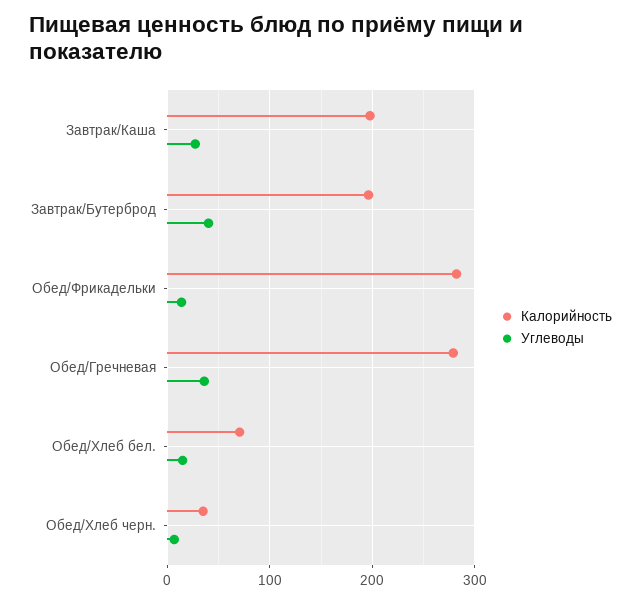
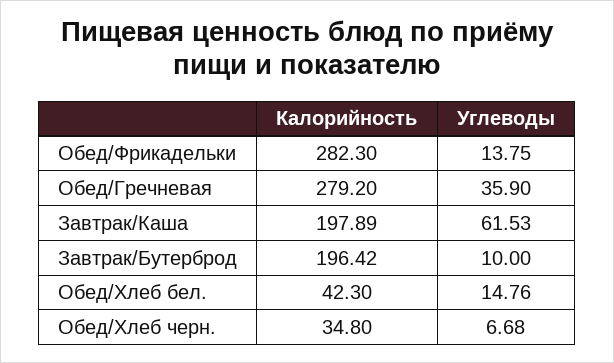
Углеводы, Завтрак/Каша: 30 -> 61.53
Углеводы, Завтрак/Бутерброд: 40 -> 10
Калорийность, Обед/Хлеб бел.: 70 -> 42.3

